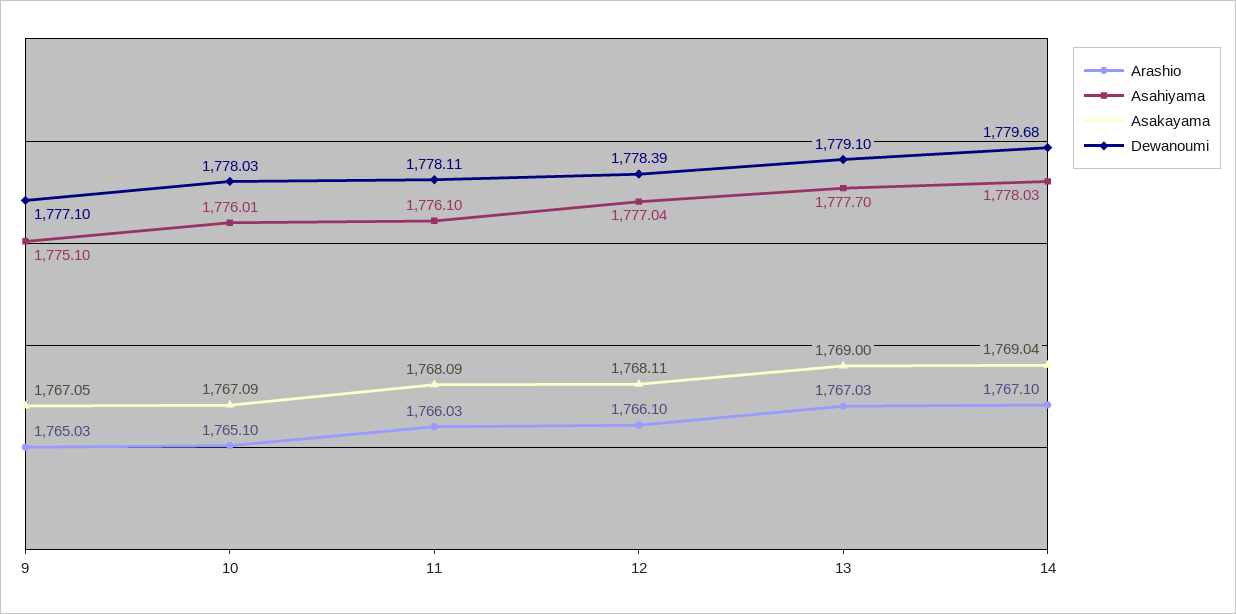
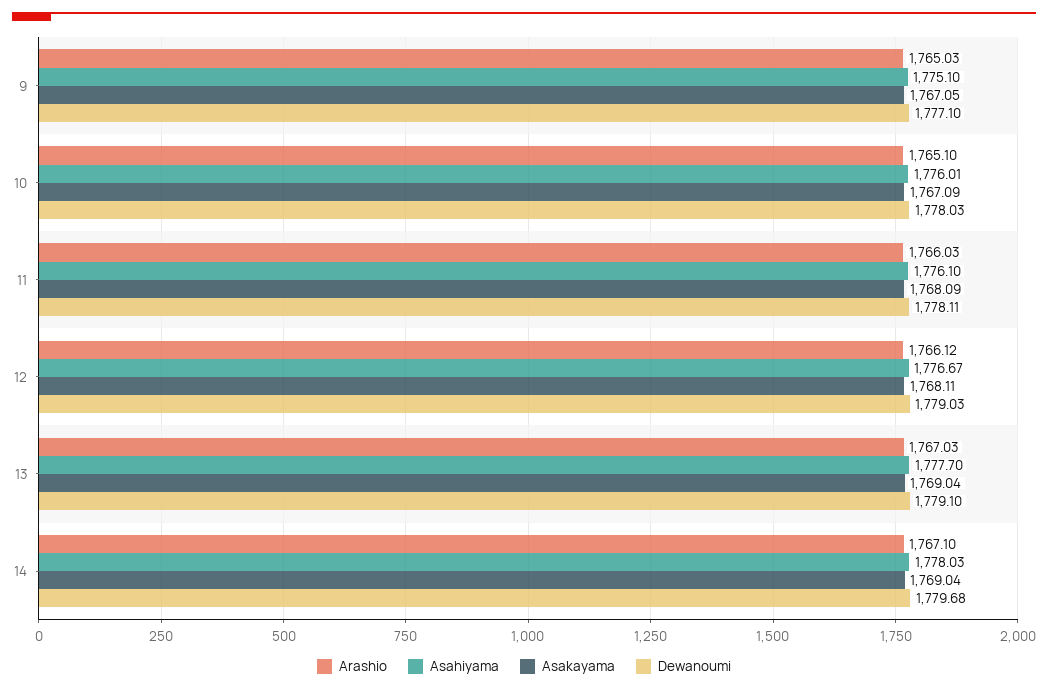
Arashio, 12: 1766.1 -> 1766.12
Asahiyama, 12: 1777.04 -> 1776.67
Dewanoumi, 12: 1778.39 -> 1779.03
Asakayama, 13: 1769 -> 1769.04

